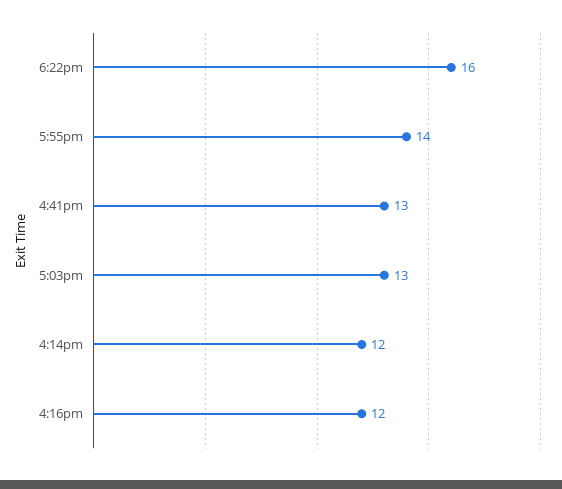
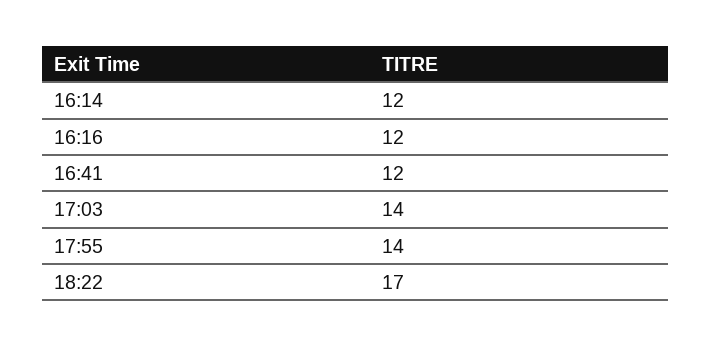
6:22pm: 16 -> 17
4:41pm: 13 -> 12
5:03pm: 13 -> 14

